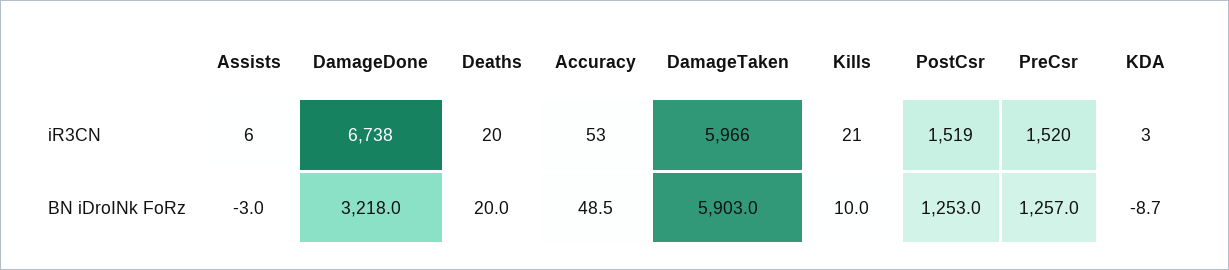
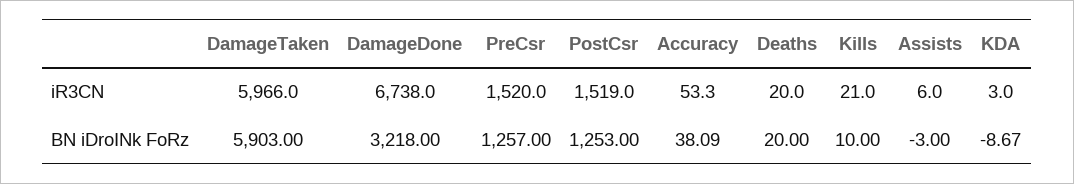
Accuracy, BN iDroINk FoRz: 48.5 -> 38.09

